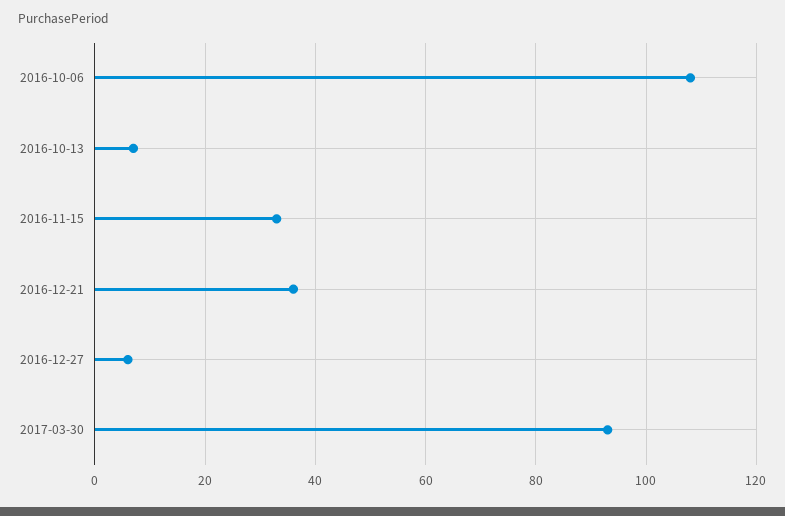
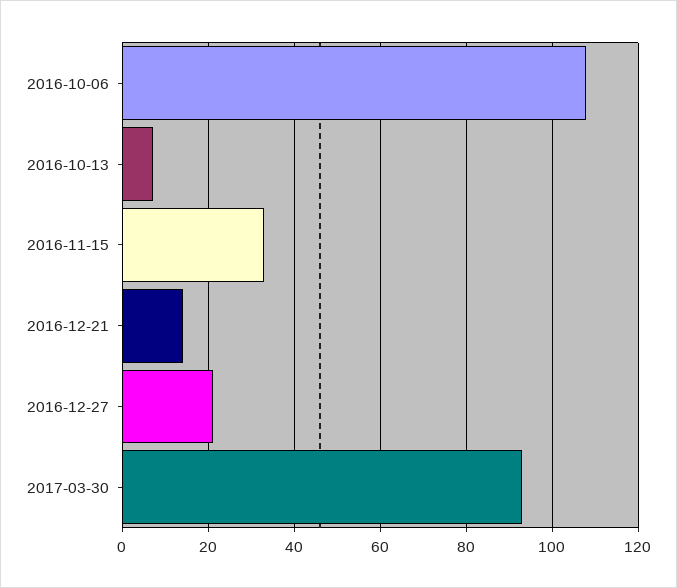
2016-12-21: 35 -> 15
2016-12-27: 5 -> 20

